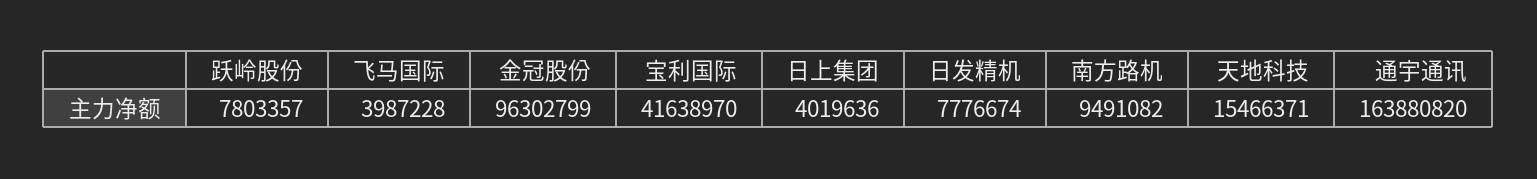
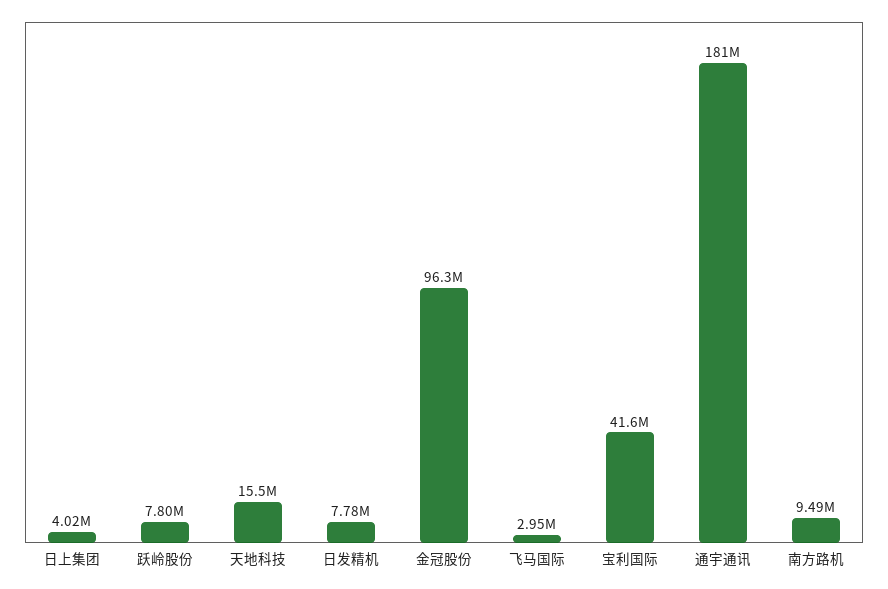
飞马国际: 3987228 -> 2950000
通宇通讯: 163880820 -> 181000000

